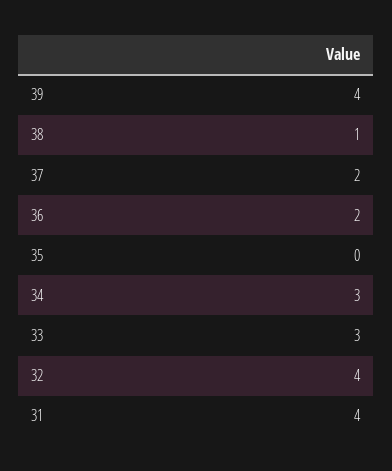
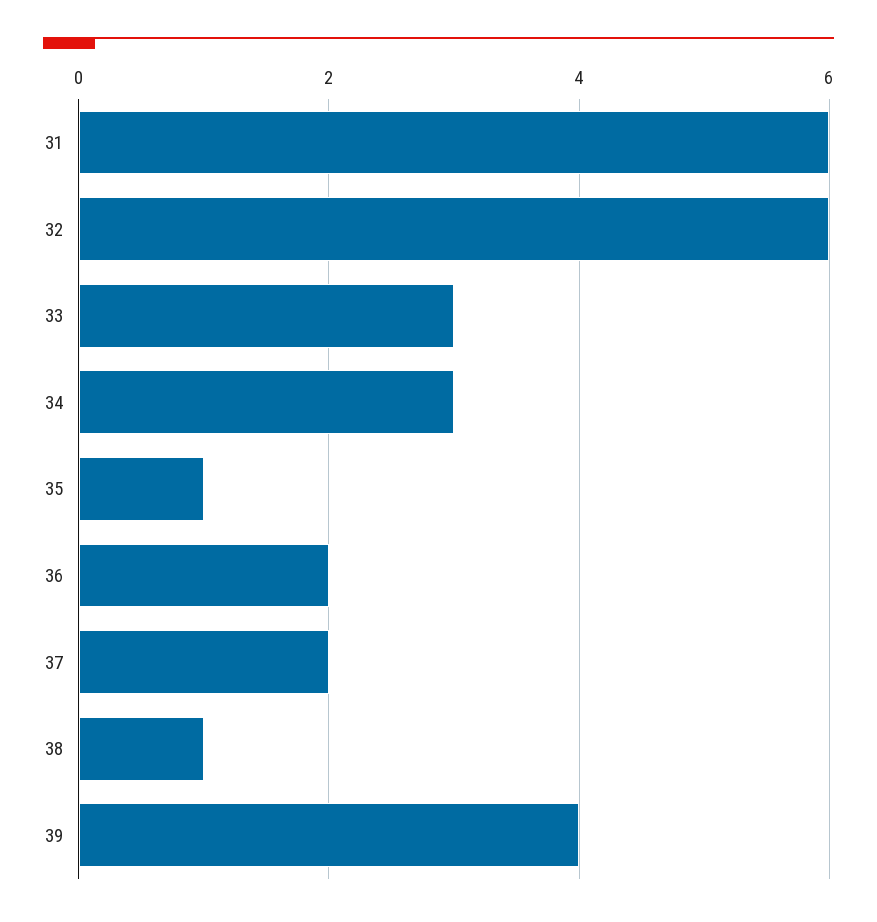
35: 0 -> 1
32: 4 -> 6
31: 4 -> 6

